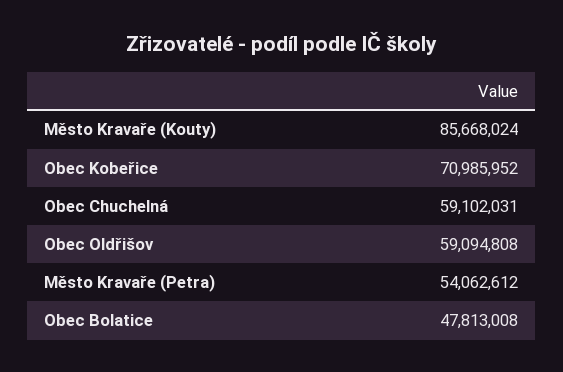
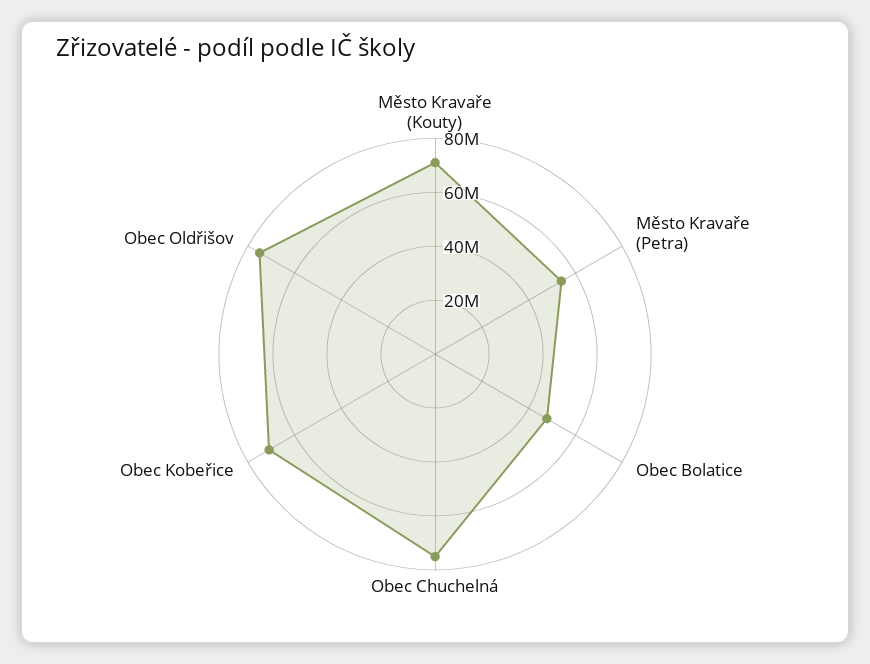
Město Kravaře (Kouty): 85668024 -> 70000000
Obec Chuchelná: 59102031 -> 75000000
Obec Oldřišov: 59094808 -> 75000000

